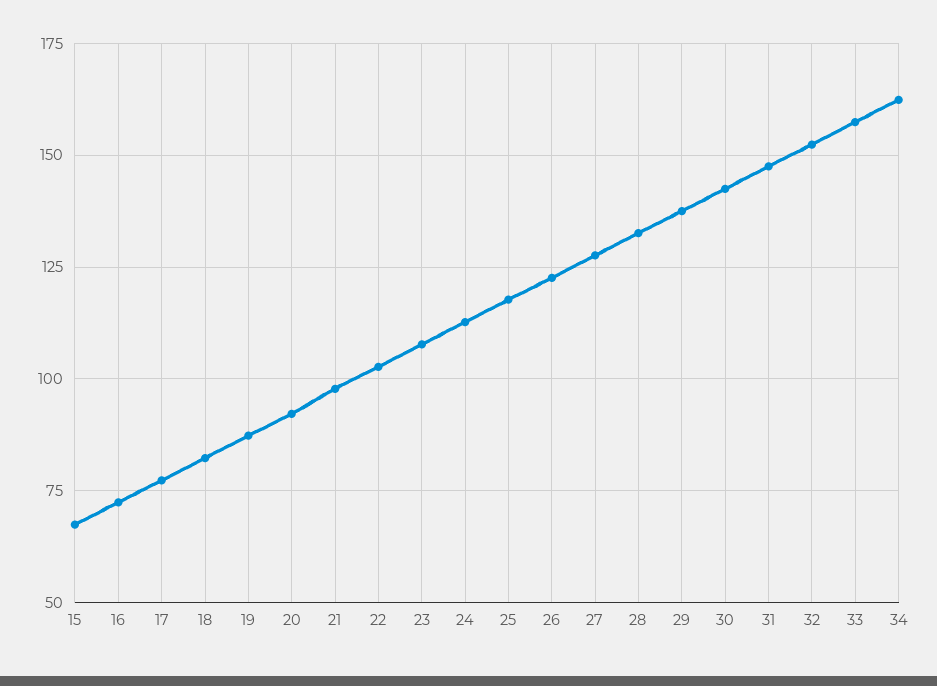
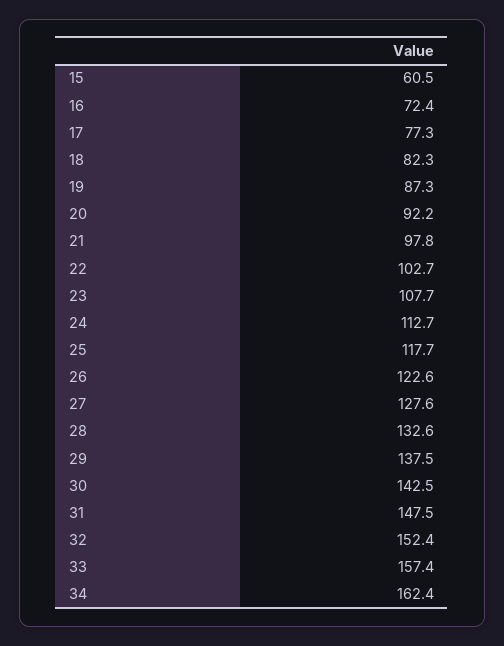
15: 67.5 -> 60.5

